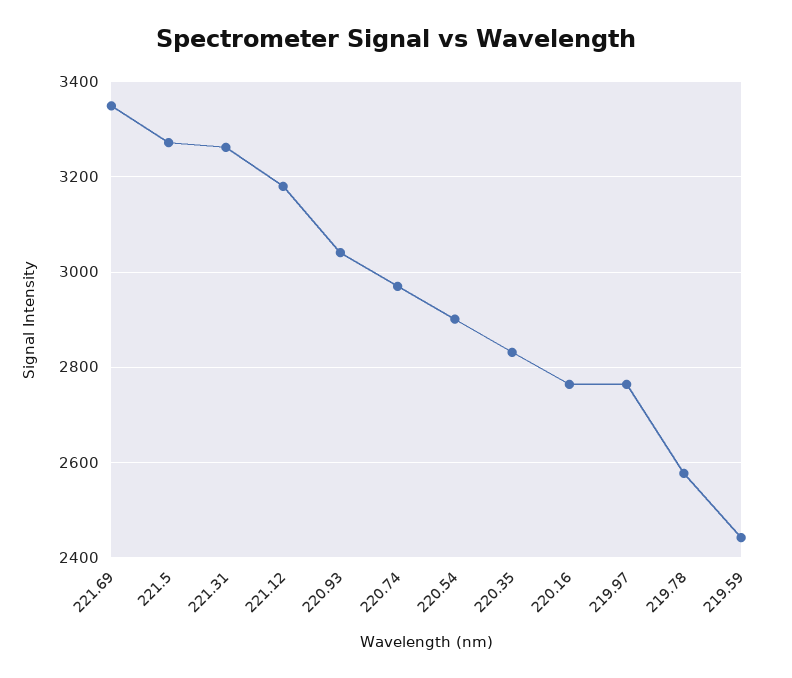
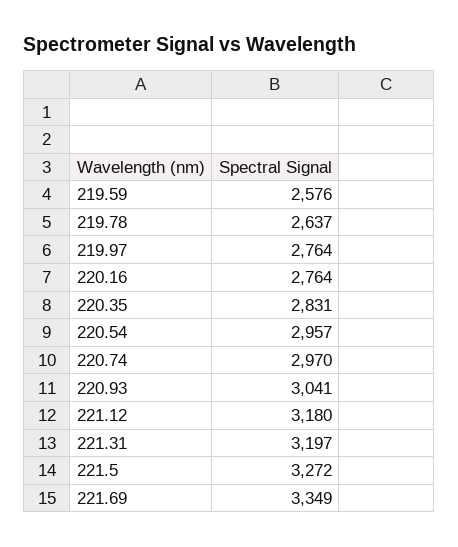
221.31: 3260 -> 3197
220.54: 2900 -> 2957
219.78: 2580 -> 2637
219.59: 2440 -> 2576

